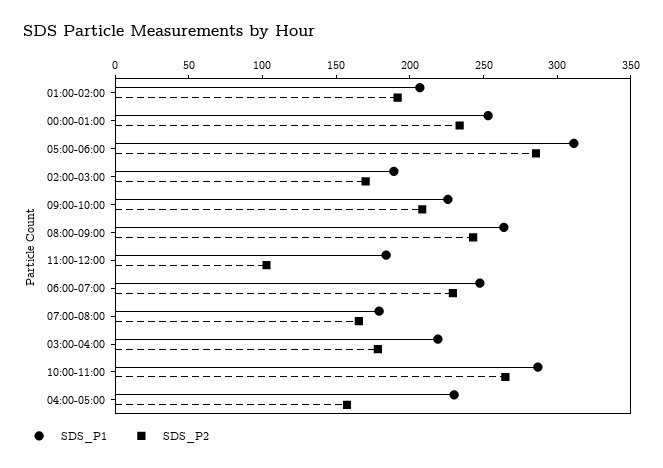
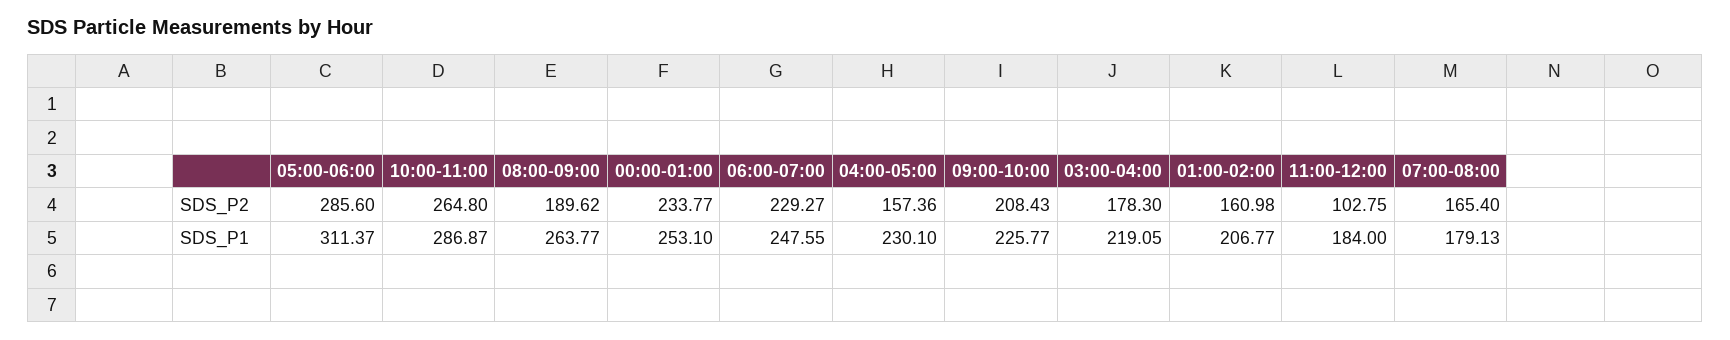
SDS_P2, 01:00-02:00: 190 -> 160.98
SDS_P1, 02:00-03:00: 190 -> none
SDS_P2, 02:00-03:00: 170 -> none
SDS_P2, 08:00-09:00: 240 -> 189.62

